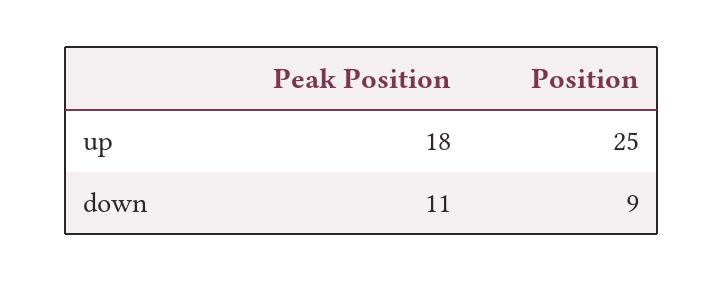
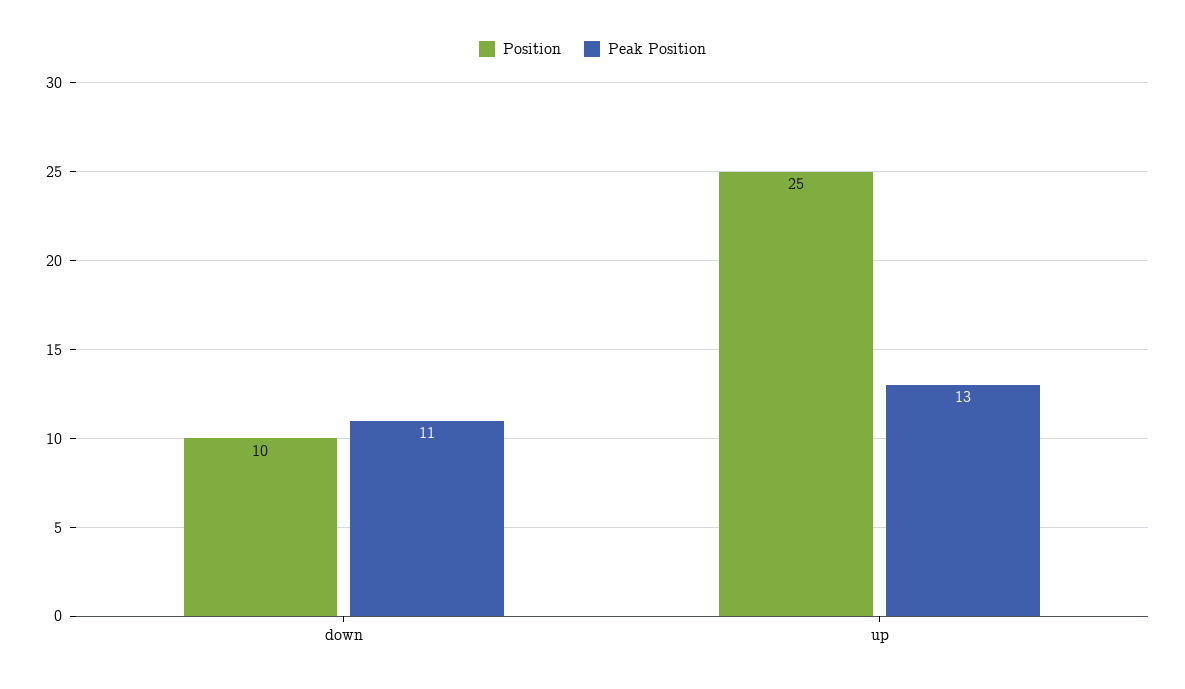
Peak Position, up: 18 -> 13
Position, down: 9 -> 10

